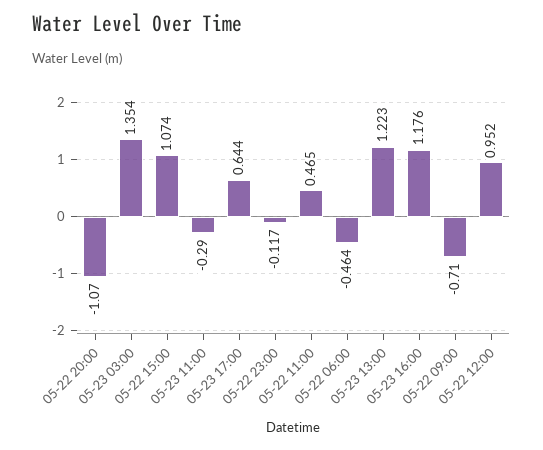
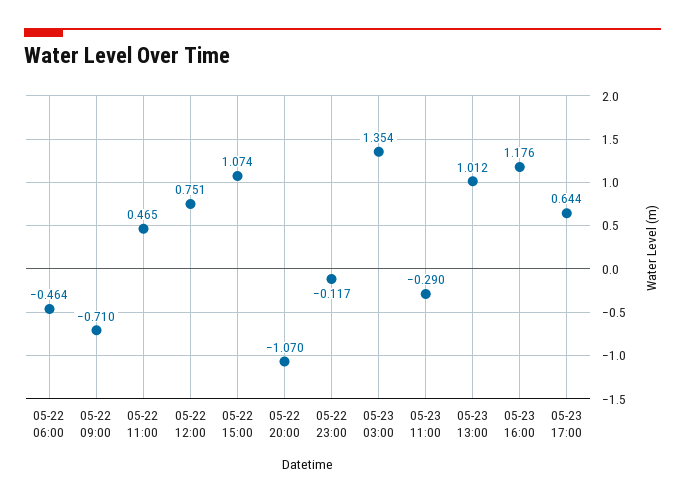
05-23 13:00: 1.223 -> 1.012
05-22 12:00: 0.952 -> 0.751

